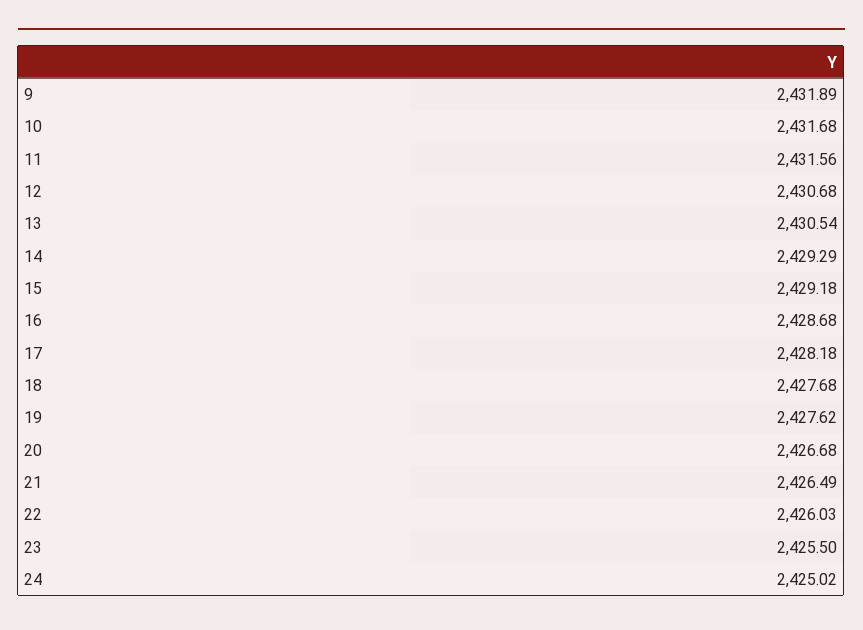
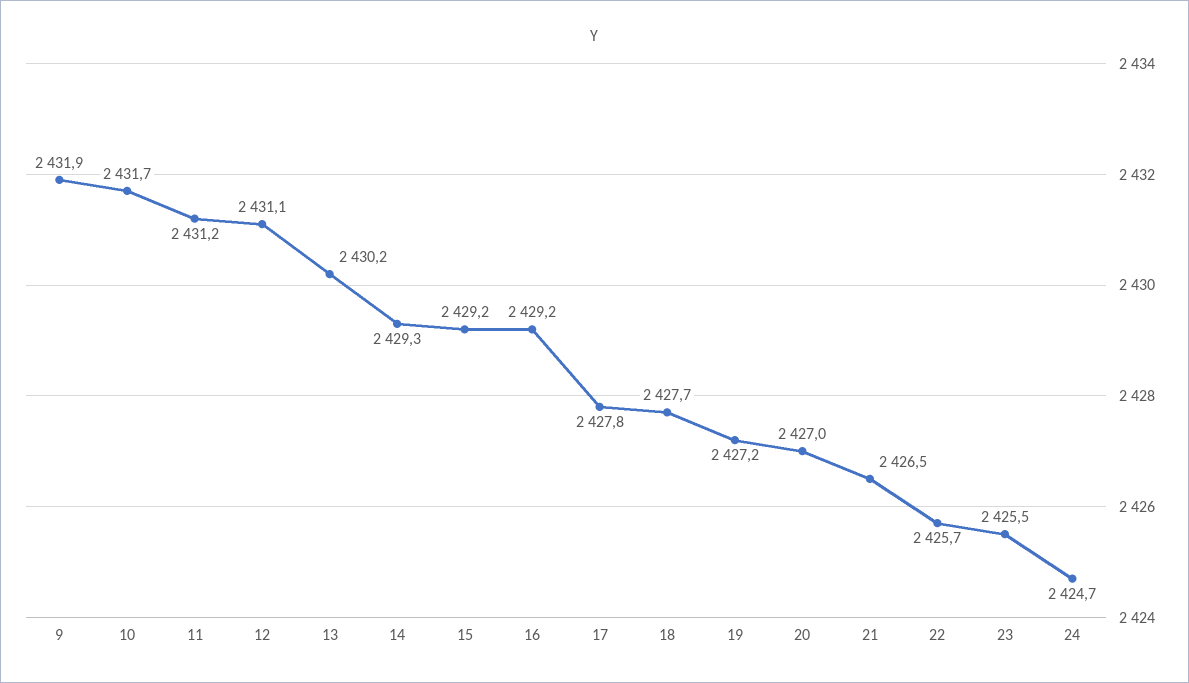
11: 2431.56 -> 2431.2
12: 2430.68 -> 2431.1
13: 2430.54 -> 2430.2
16: 2428.68 -> 2429.2
17: 2428.18 -> 2427.8
19: 2427.62 -> 2427.2
20: 2426.68 -> 2427
22: 2426.03 -> 2425.7
24: 2425.02 -> 2424.7

